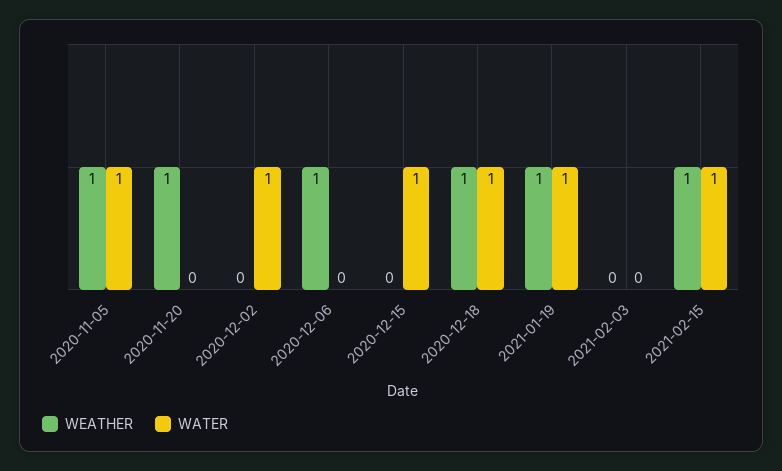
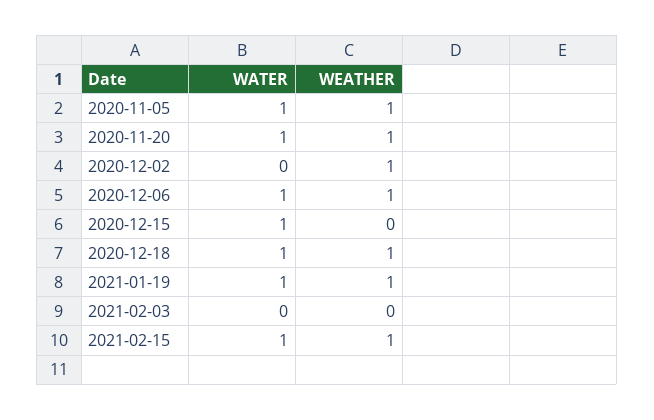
WATER, 2020-11-20: 0 -> 1
WEATHER, 2020-12-02: 0 -> 1
WATER, 2020-12-02: 1 -> 0
WATER, 2020-12-06: 0 -> 1

